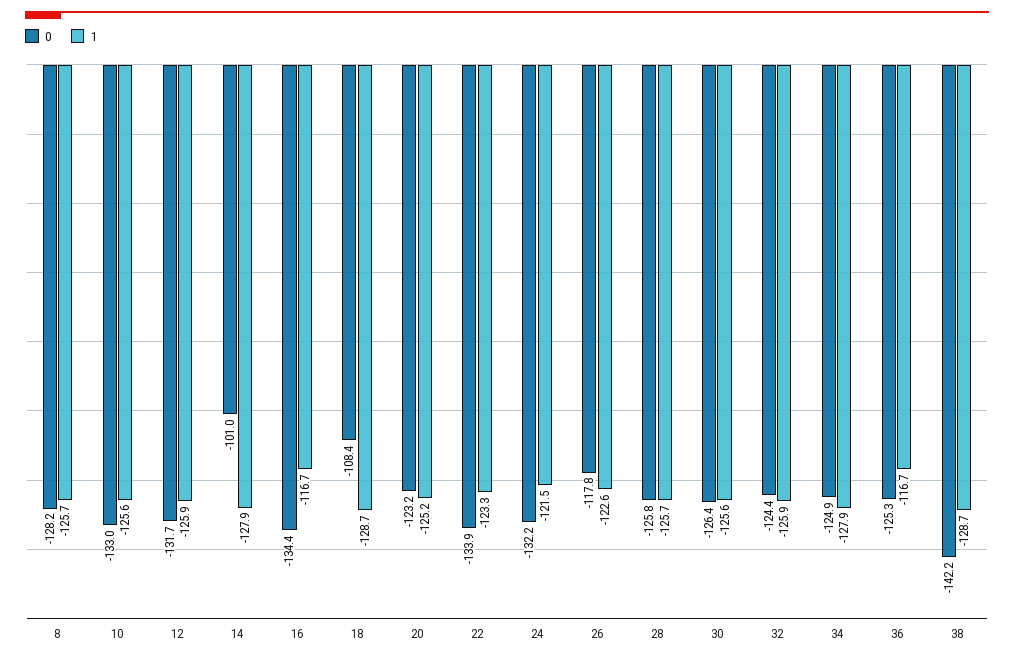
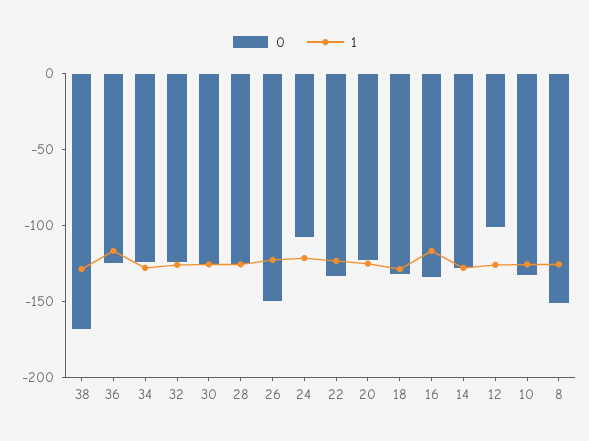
0, 8: -128.2 -> -150
0, 12: -131.7 -> -100
0, 14: -101 -> -130
0, 18: -108.4 -> -130
0, 24: -132.2 -> -110
0, 26: -117.8 -> -150
0, 38: -142.2 -> -170

